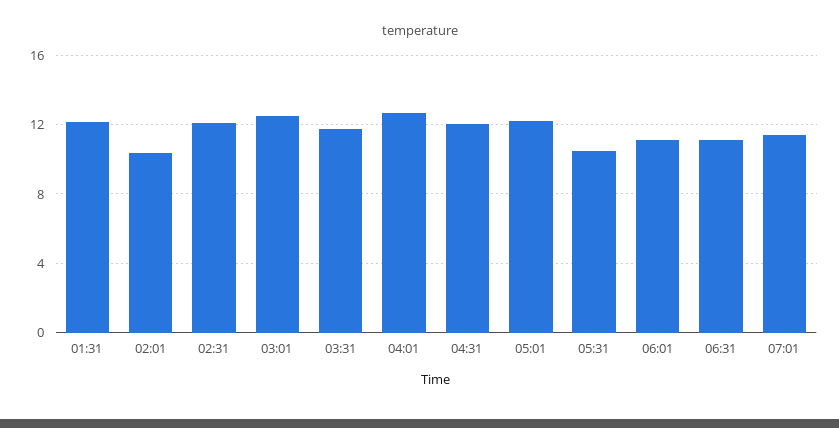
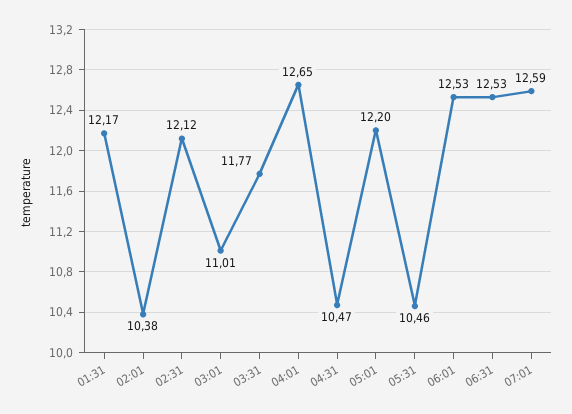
03:01: 12.5 -> 11.01
04:31: 12 -> 10.47
06:01: 11 -> 12.53
06:31: 11 -> 12.53
07:01: 11.5 -> 12.59

